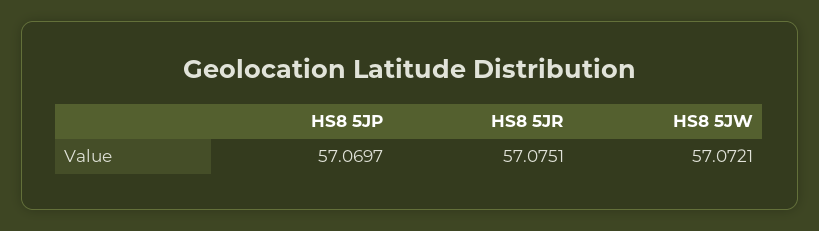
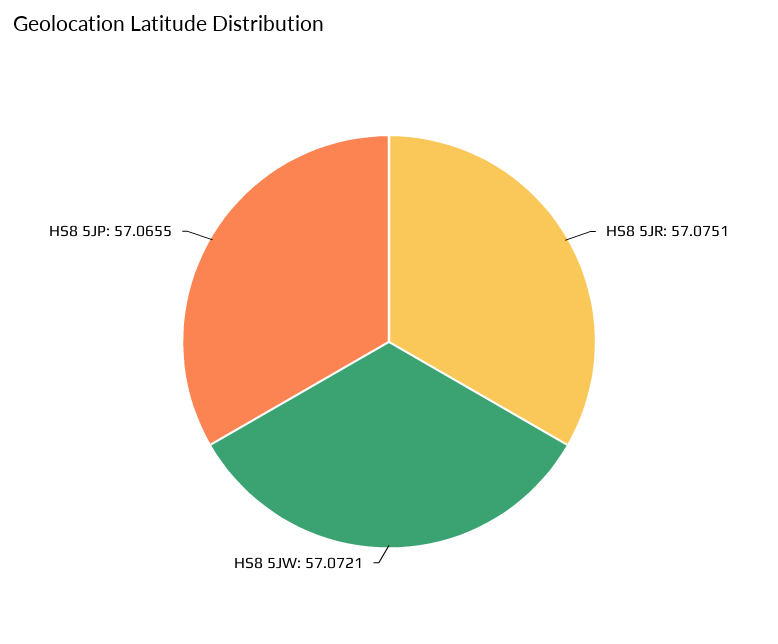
HS8 5JP: 57.0697 -> 57.0655

